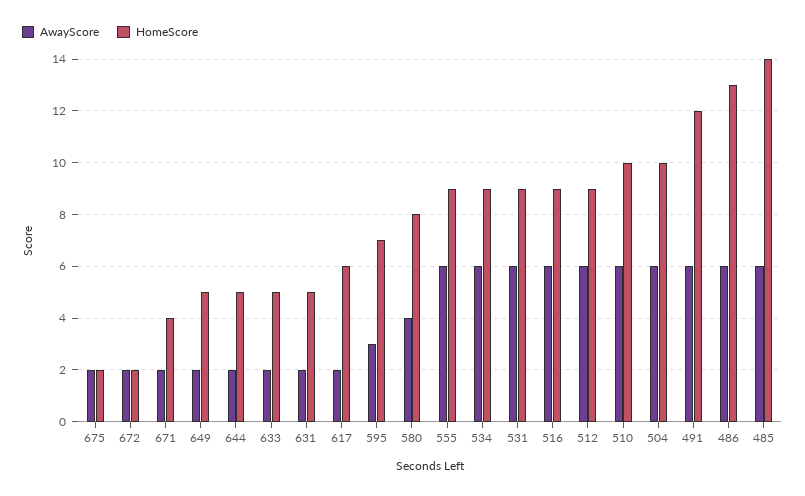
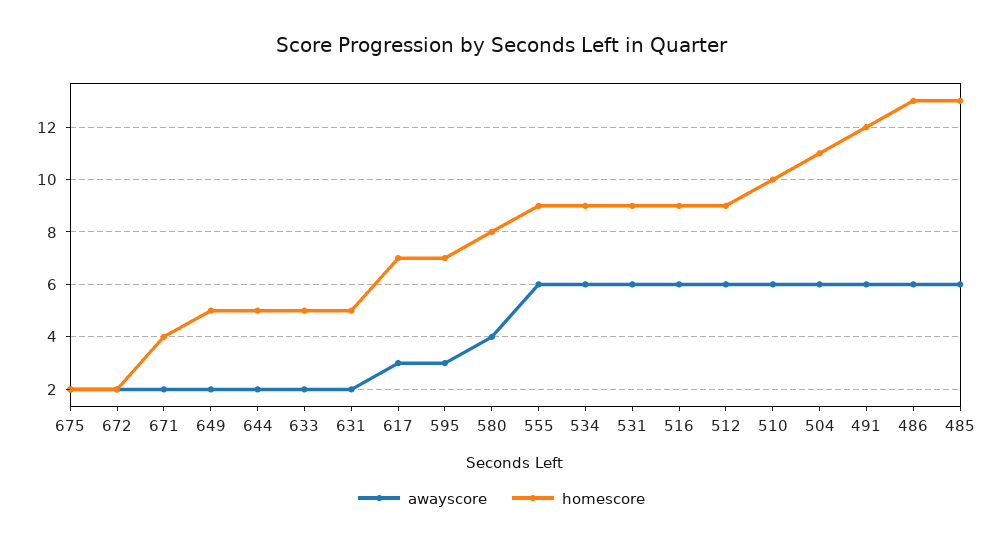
AwayScore, 617: 2 -> 3
HomeScore, 617: 6 -> 7
HomeScore, 504: 10 -> 11
HomeScore, 485: 14 -> 13

